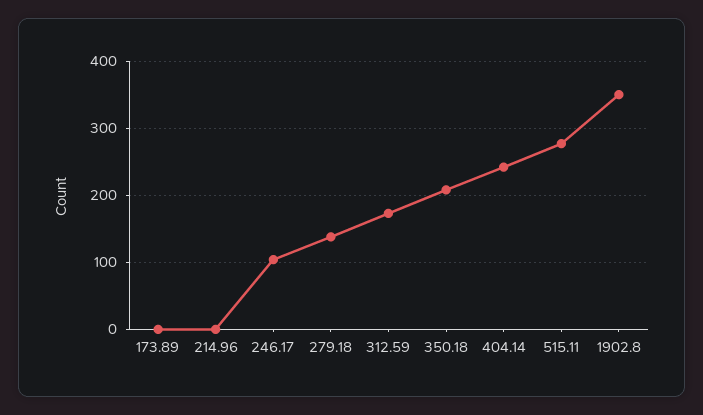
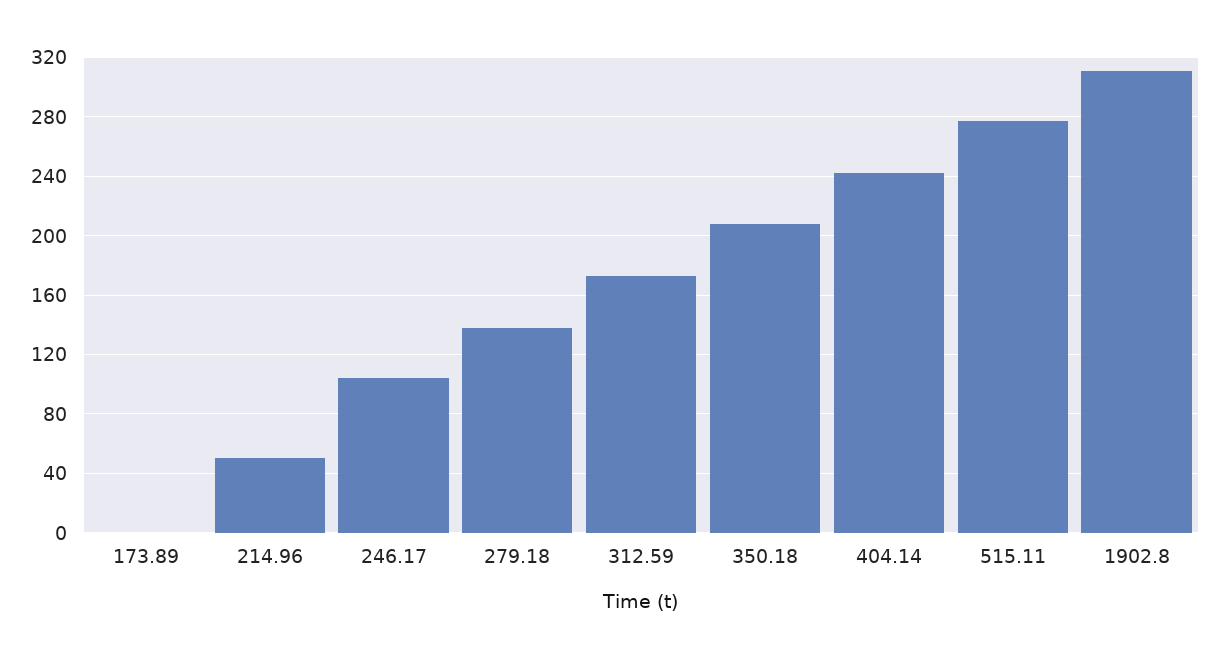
214.96: 0 -> 50
1902.8: 350 -> 310

